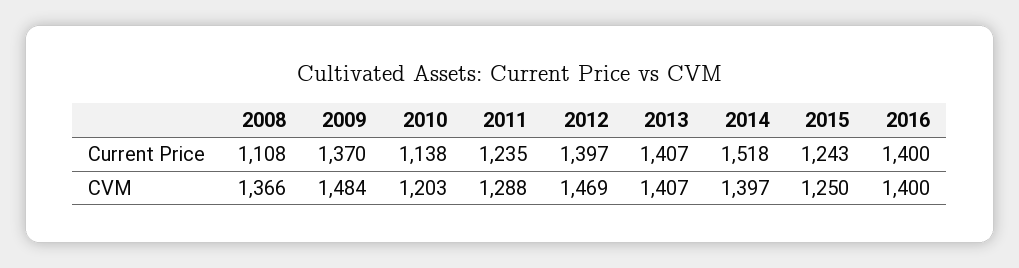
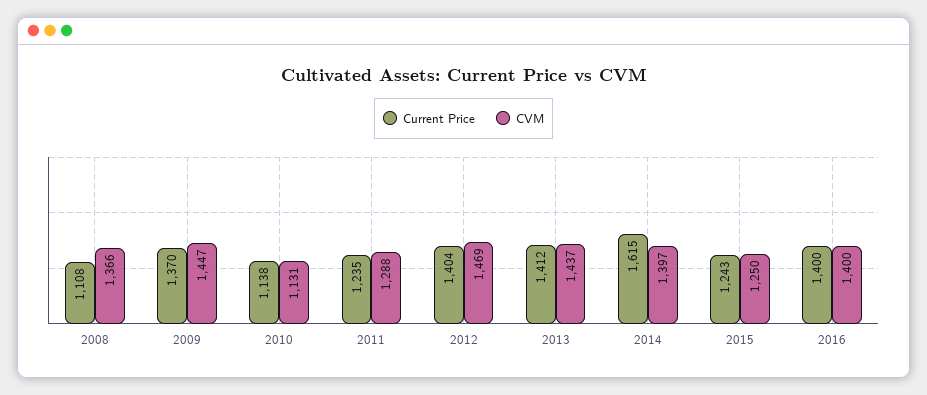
Current Price, 2012: 1397 -> 1404
Current Price, 2013: 1407 -> 1412
Current Price, 2014: 1518 -> 1615
CVM, 2009: 1484 -> 1447
CVM, 2010: 1203 -> 1131
CVM, 2013: 1407 -> 1437

